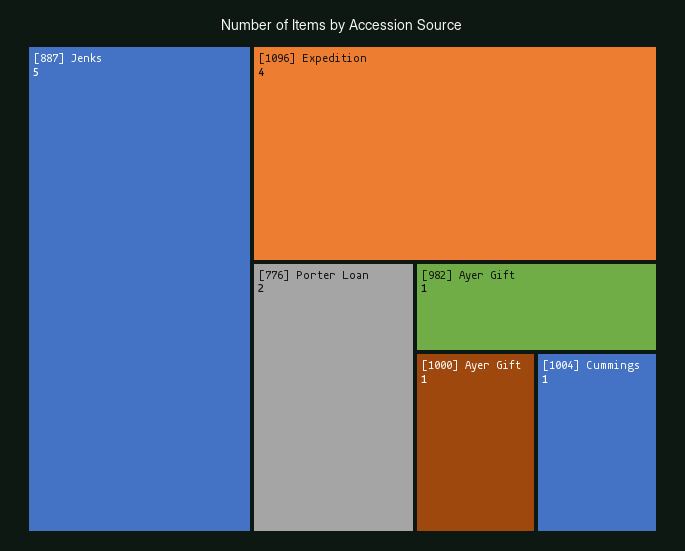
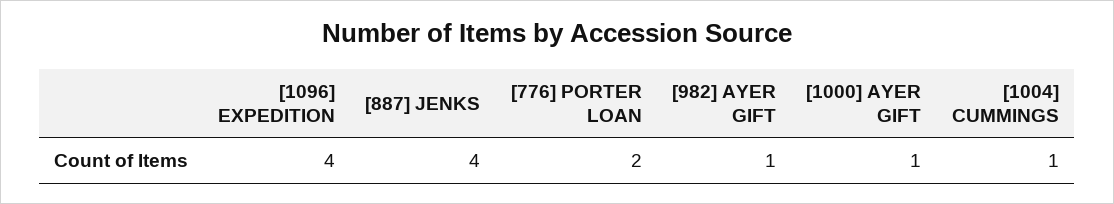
[887] Jenks: 5 -> 4

